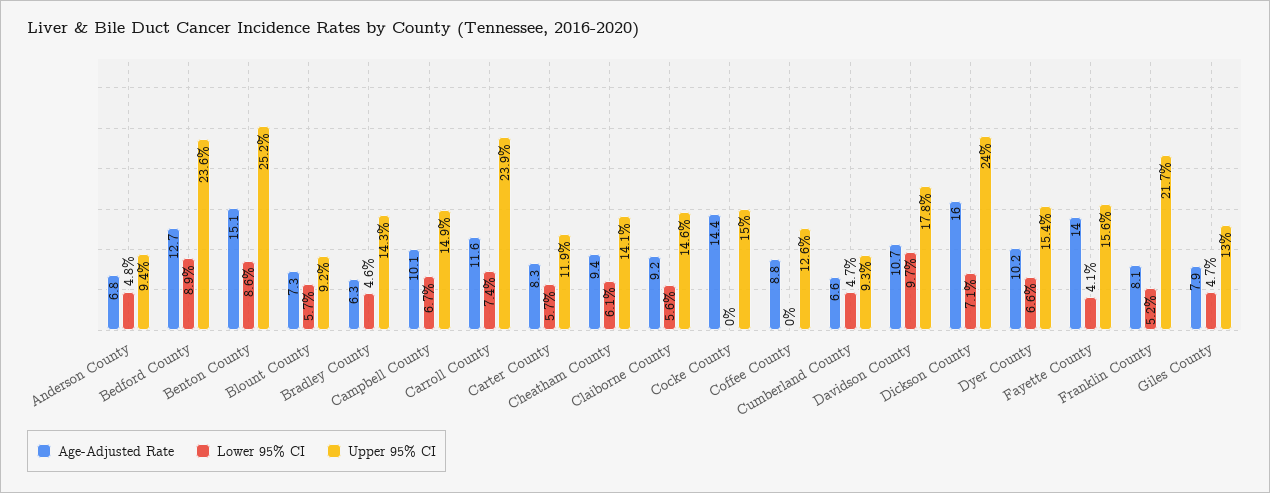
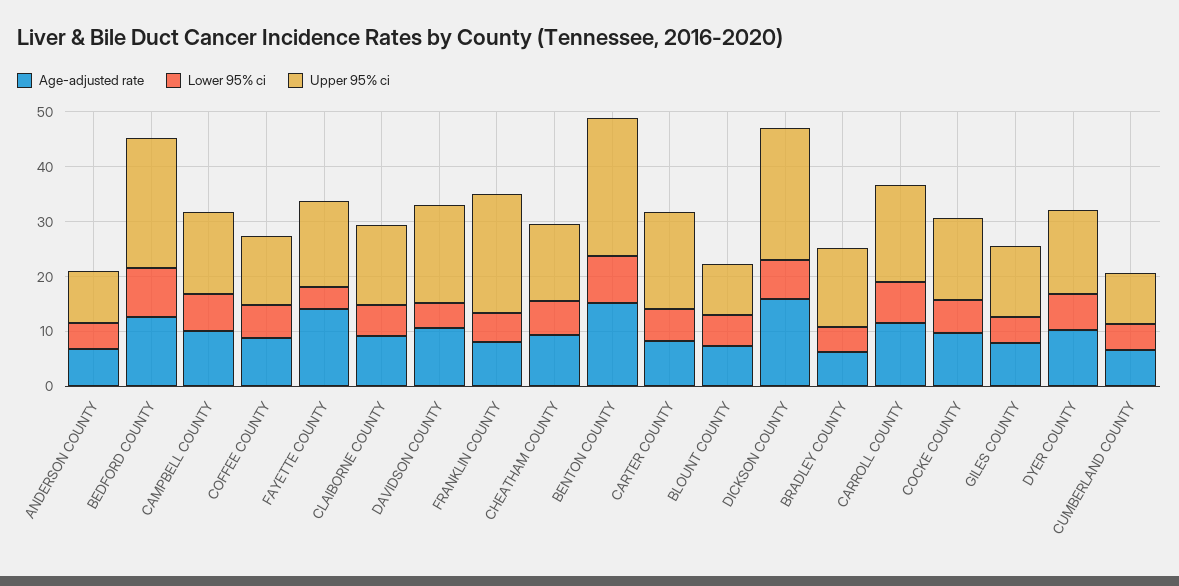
Upper 95% CI, Carroll County: 23.9 -> 18
Upper 95% CI, Carter County: 11.9 -> 18
Age-Adjusted Rate, Cocke County: 14.4 -> 10
Lower 95% CI, Cocke County: 0 -> 6
Lower 95% CI, Coffee County: 0 -> 6
Lower 95% CI, Davidson County: 9.7 -> 4

